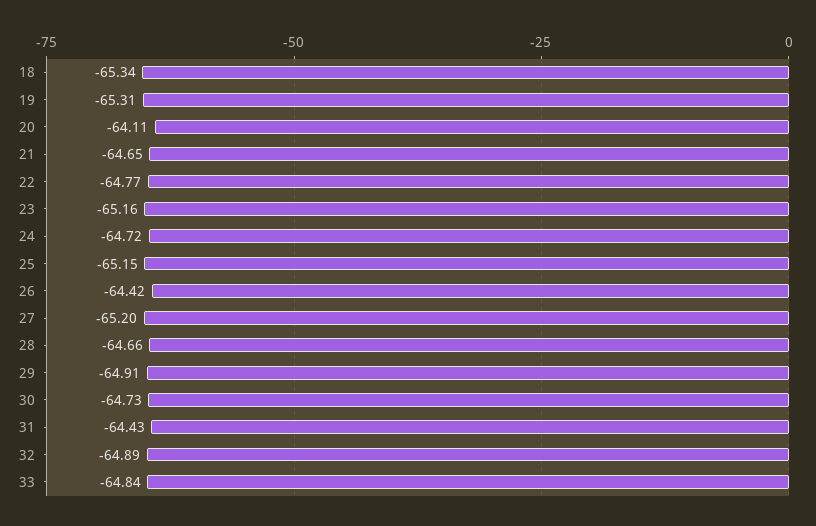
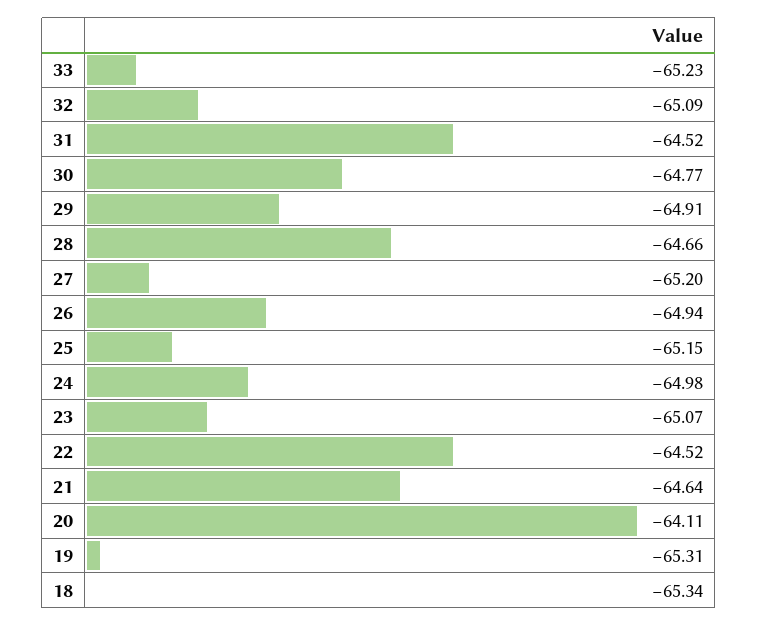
21: -64.65 -> -64.64
22: -64.77 -> -64.52
23: -65.16 -> -65.07
24: -64.72 -> -64.98
26: -64.42 -> -64.94
30: -64.73 -> -64.77
31: -64.43 -> -64.52
32: -64.89 -> -65.09
33: -64.84 -> -65.23

